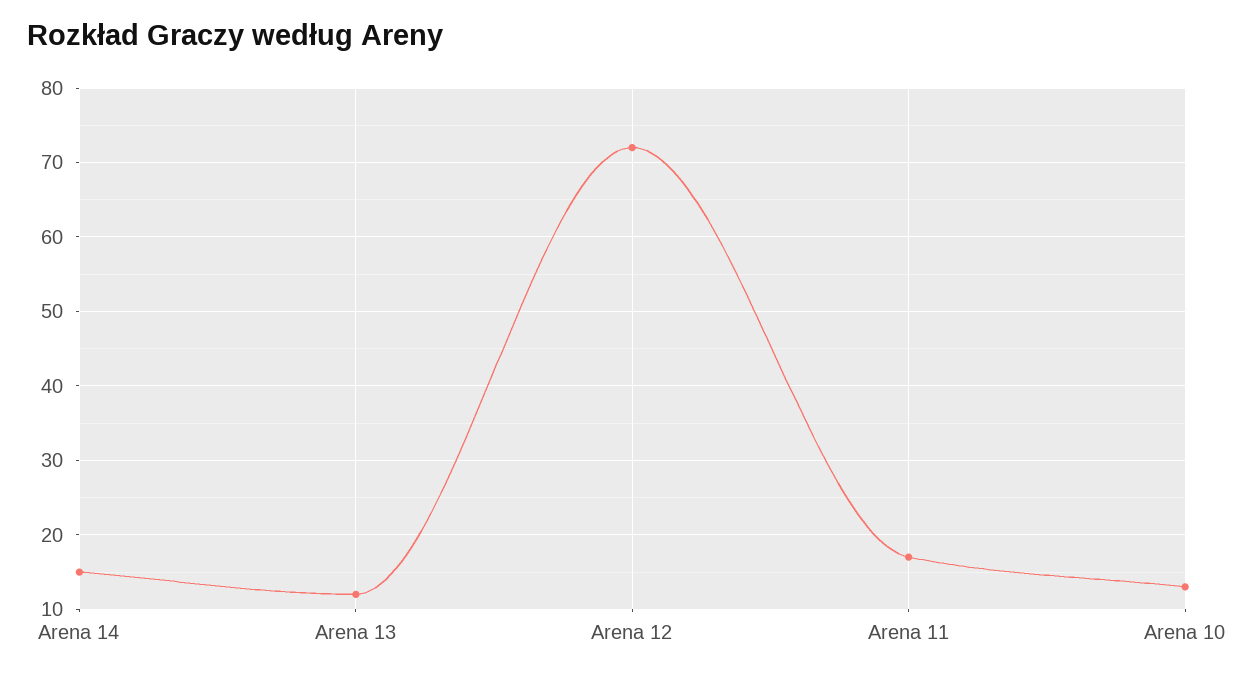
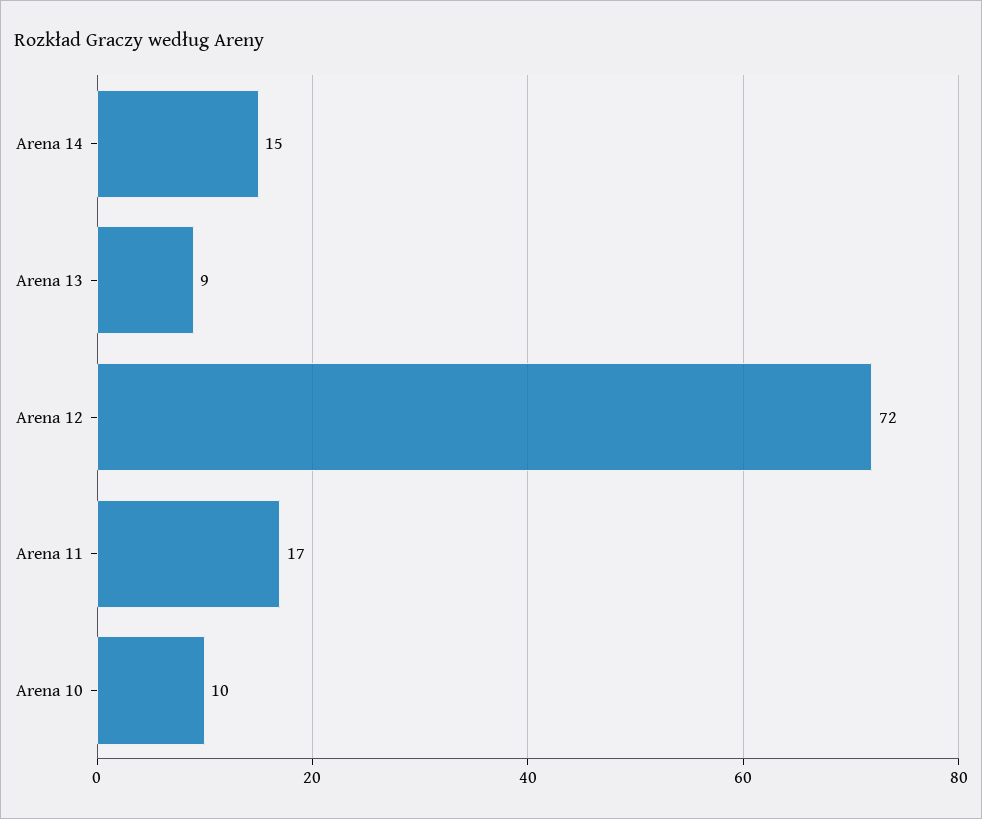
Arena 13: 12 -> 9
Arena 10: 13 -> 10

